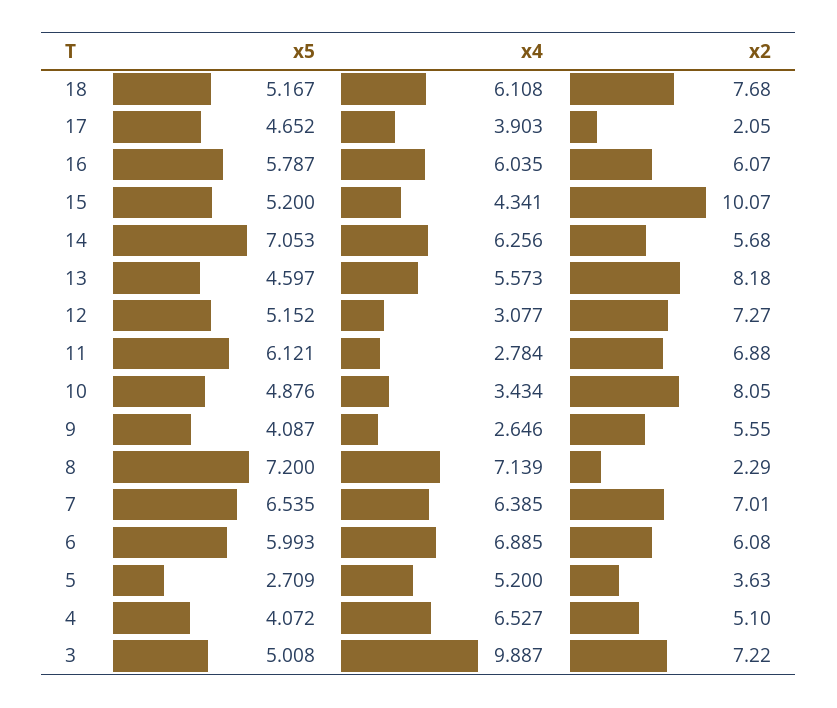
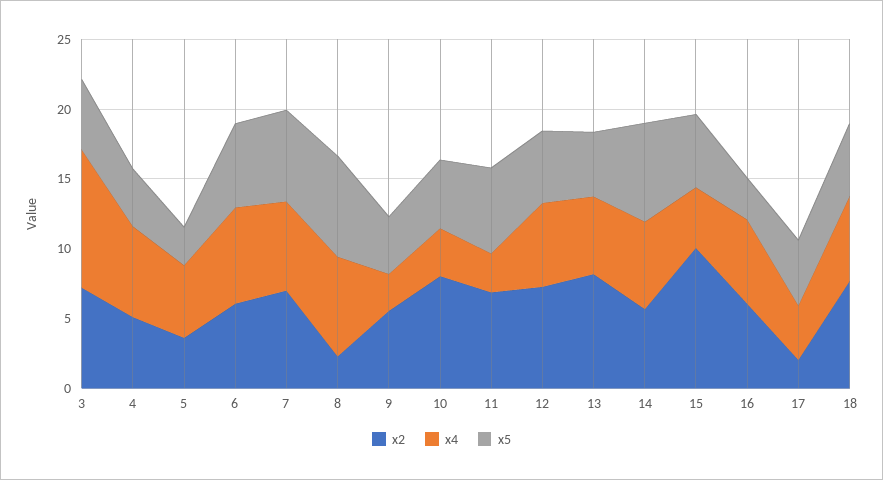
x5, 16: 5.787 -> 3
x4, 12: 3.077 -> 6

